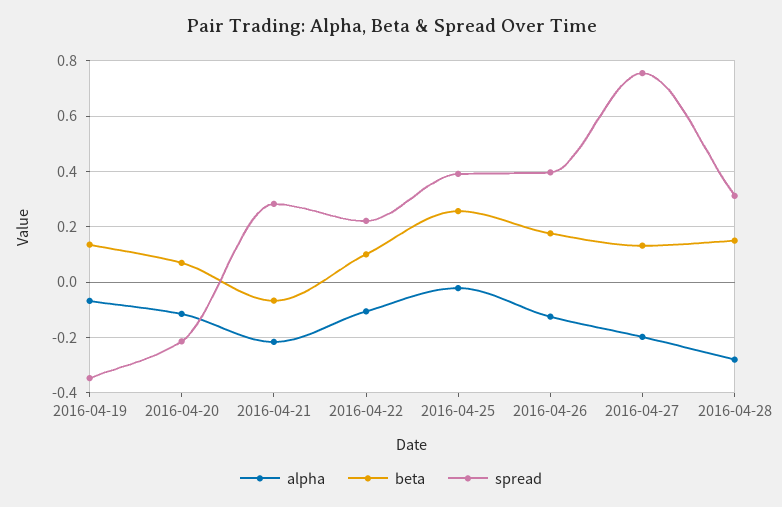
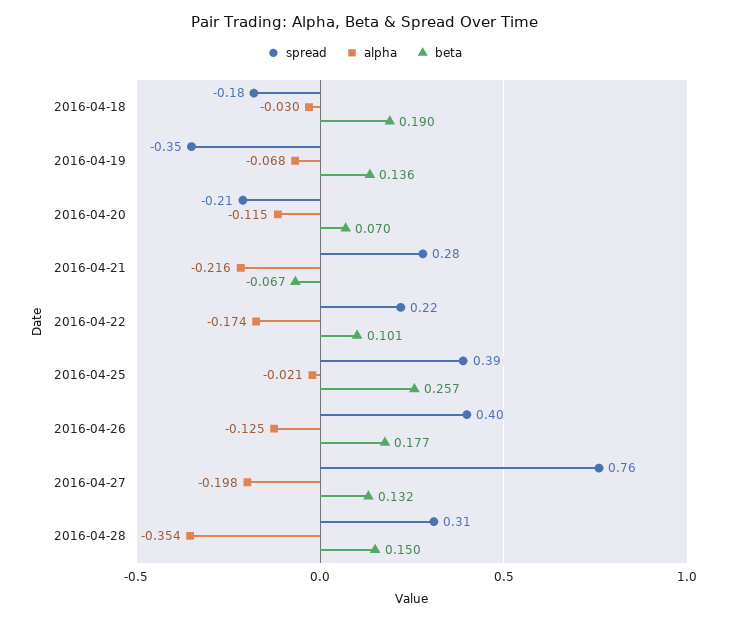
alpha, 2016-04-22: -0.1 -> -0.174
alpha, 2016-04-28: -0.275 -> -0.354
spread, 2016-04-18: none -> -0.18
alpha, 2016-04-18: none -> -0.03
beta, 2016-04-18: none -> 0.19

